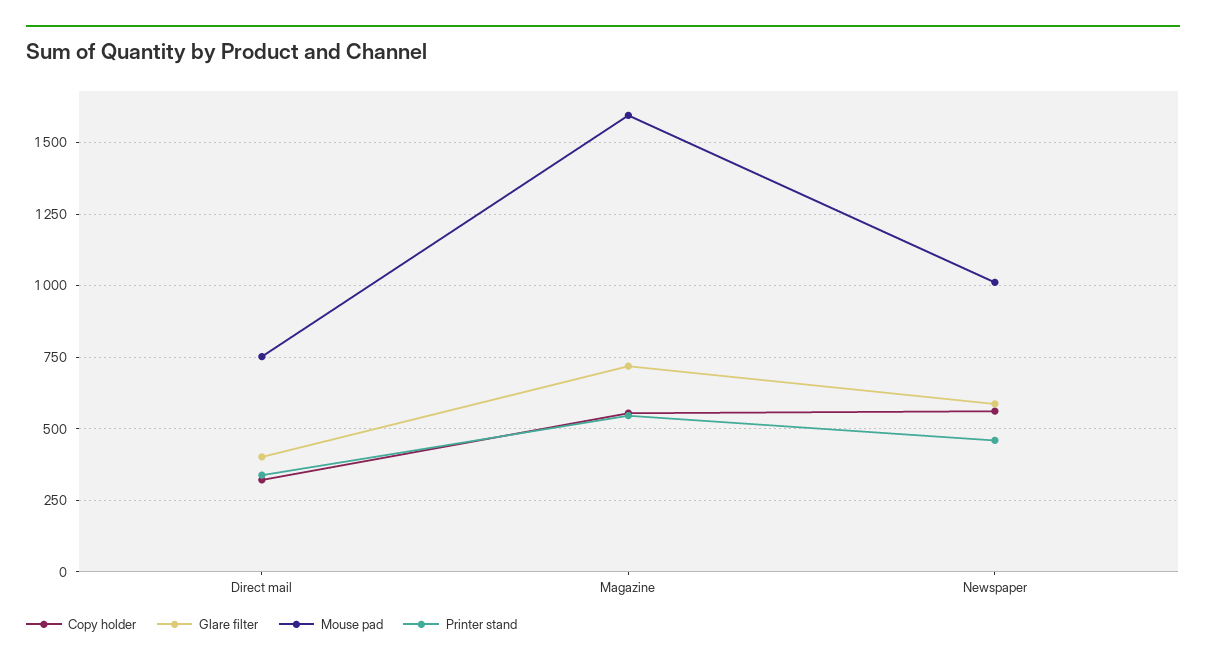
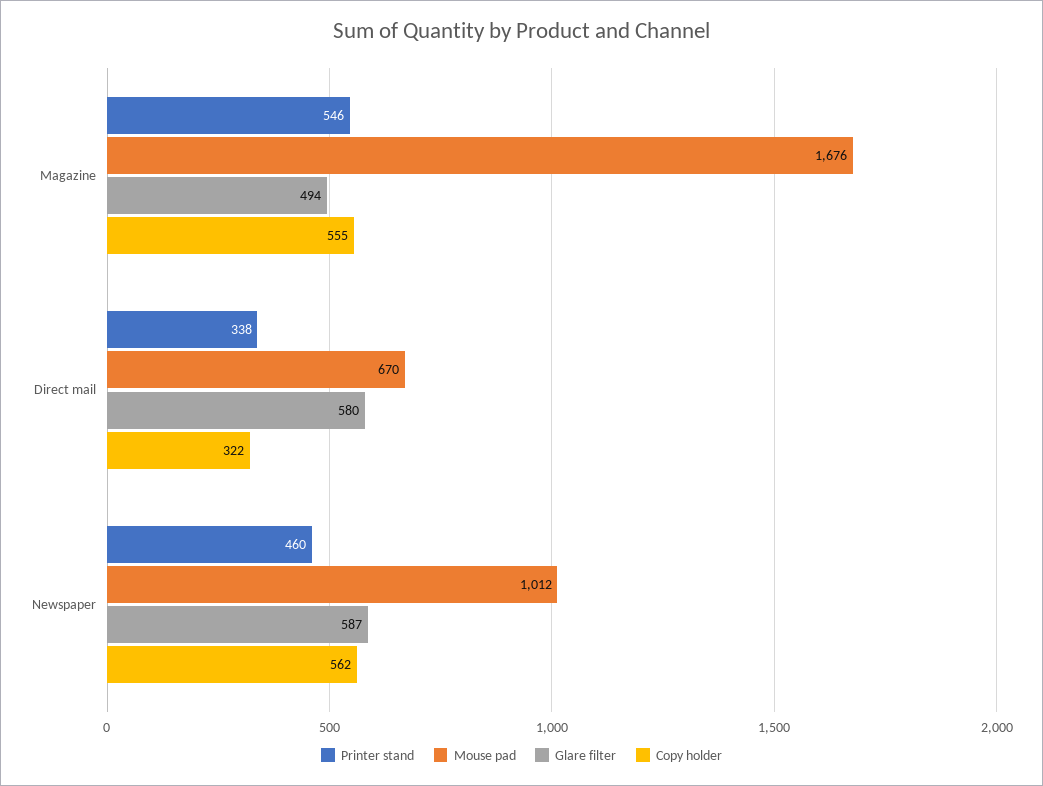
Glare filter, Direct mail: 400 -> 580
Mouse pad, Direct mail: 750 -> 670
Glare filter, Magazine: 725 -> 494
Mouse pad, Magazine: 1600 -> 1676

